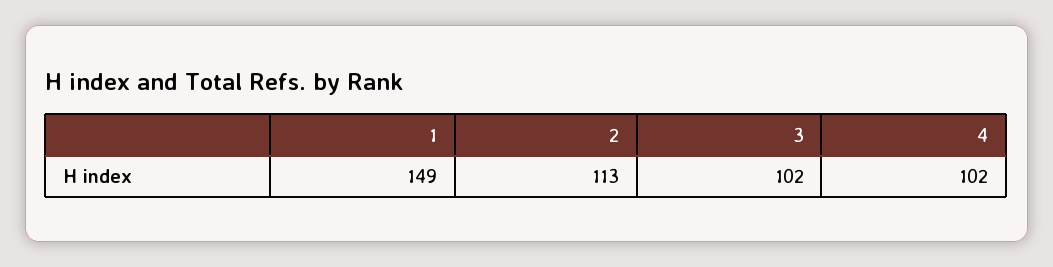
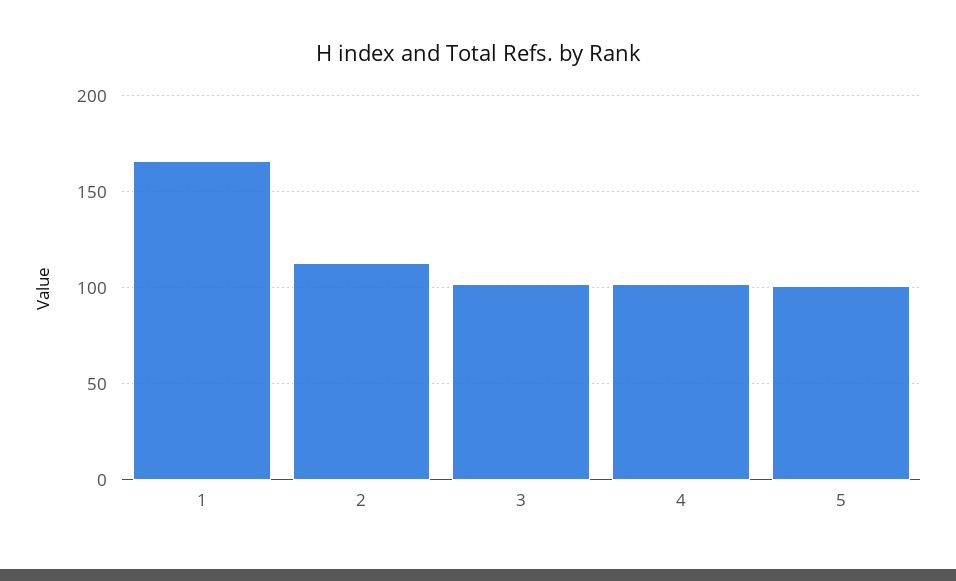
1: 149 -> 165
5: none -> 100

